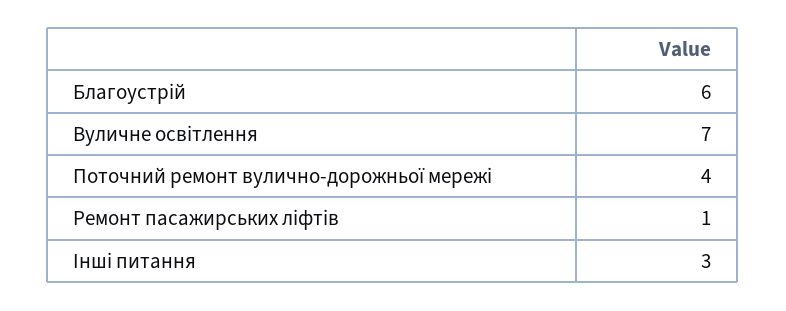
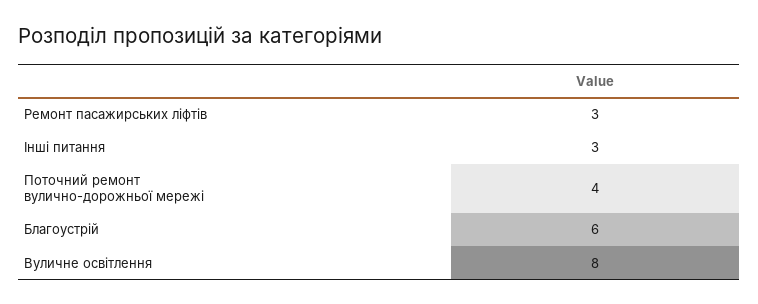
Вуличне освітлення: 7 -> 8
Ремонт пасажирських ліфтів: 1 -> 3

